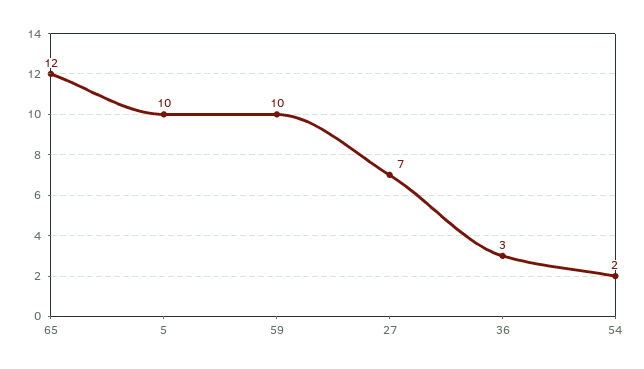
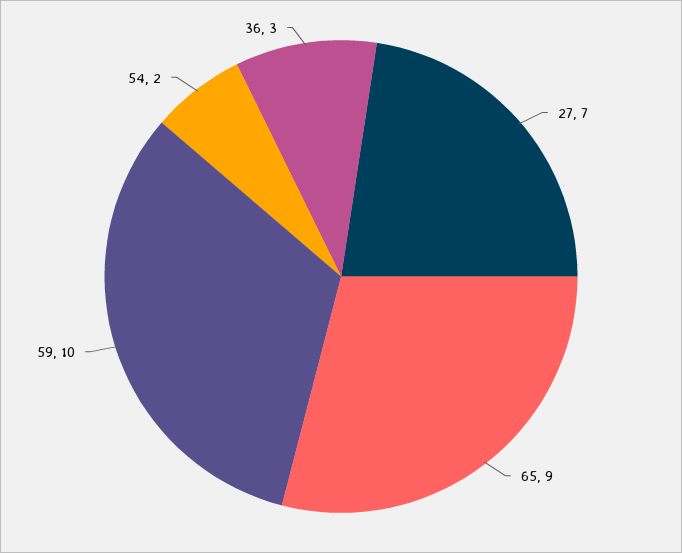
65: 12 -> 9
5: 10 -> none

